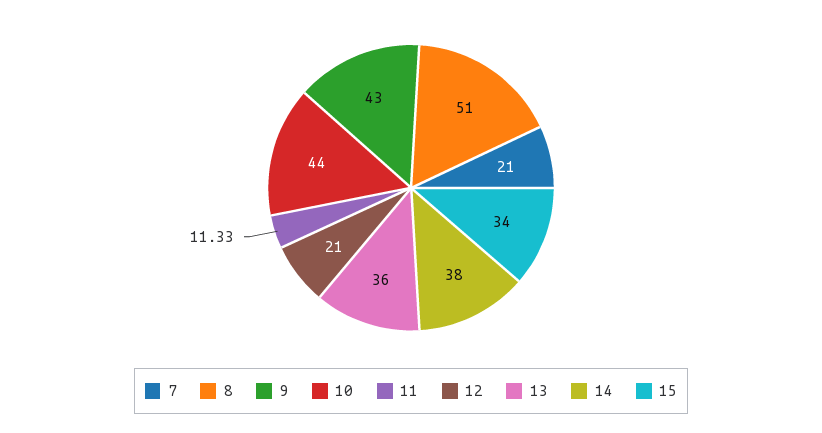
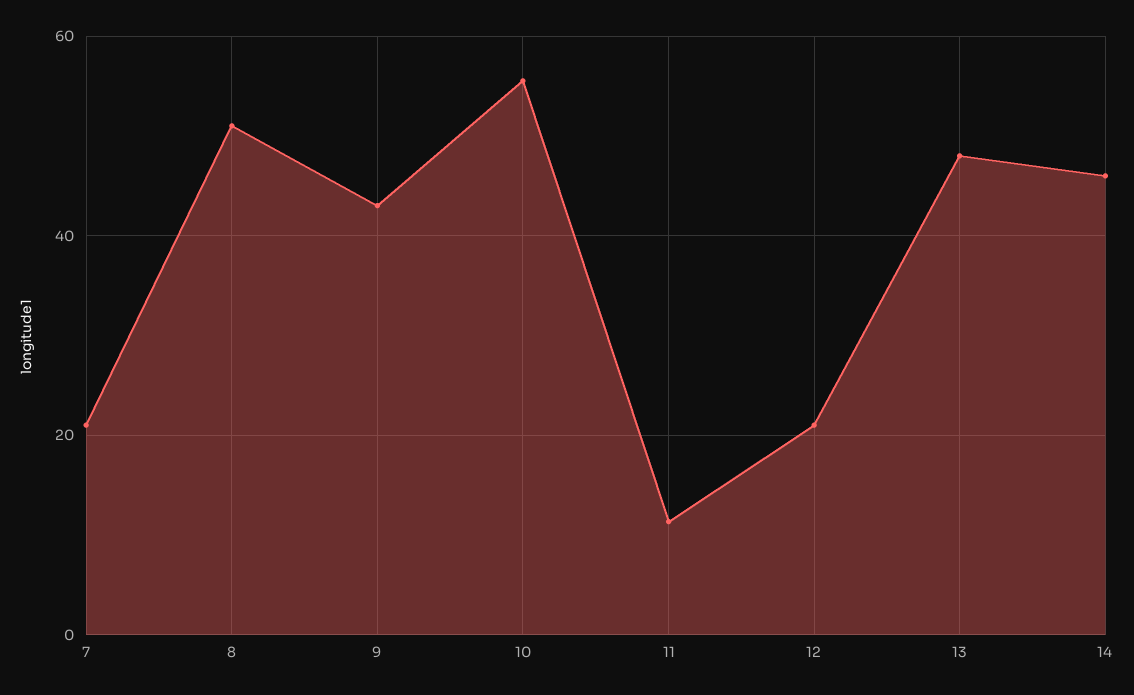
10: 44 -> 56
13: 36 -> 48
14: 38 -> 46
15: 34 -> none

